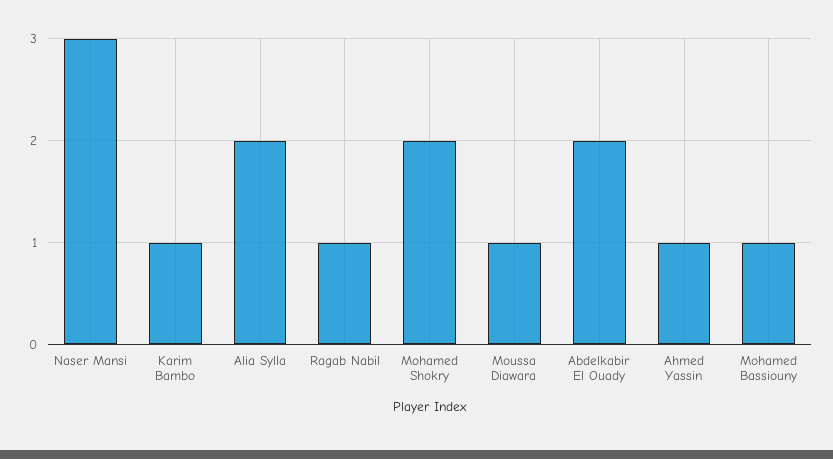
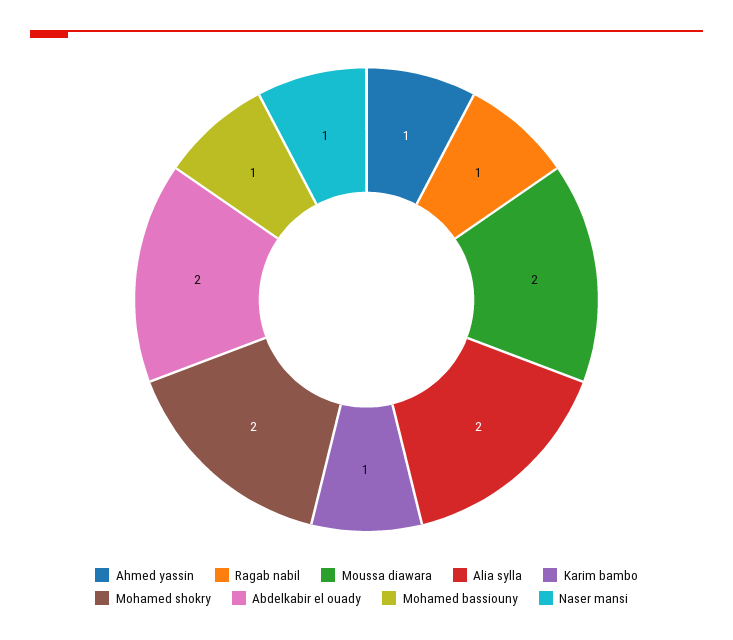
Naser Mansi: 3 -> 1
Moussa Diawara: 1 -> 2

